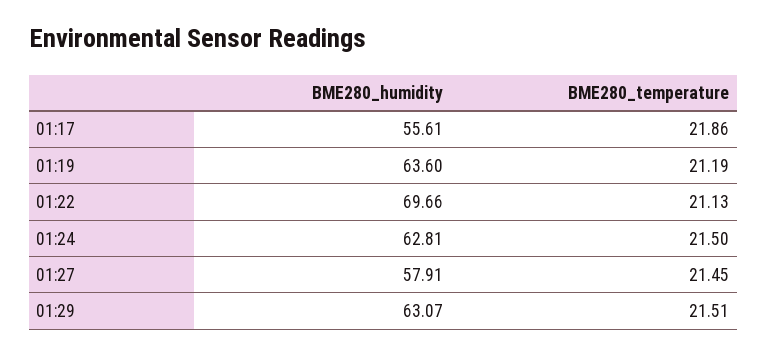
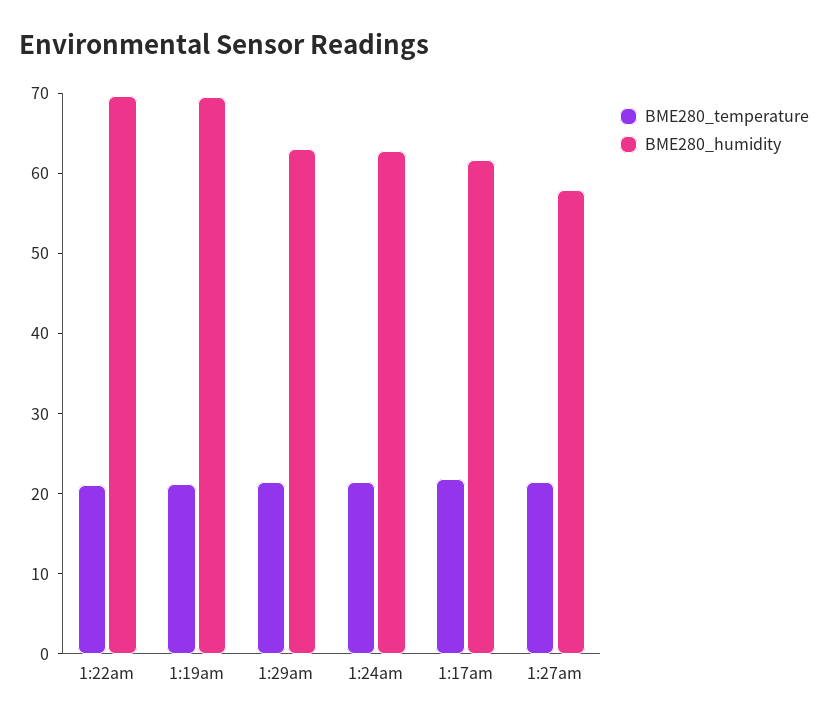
BME280_humidity, 01:17: 55.61 -> 62
BME280_humidity, 01:19: 63.6 -> 70

